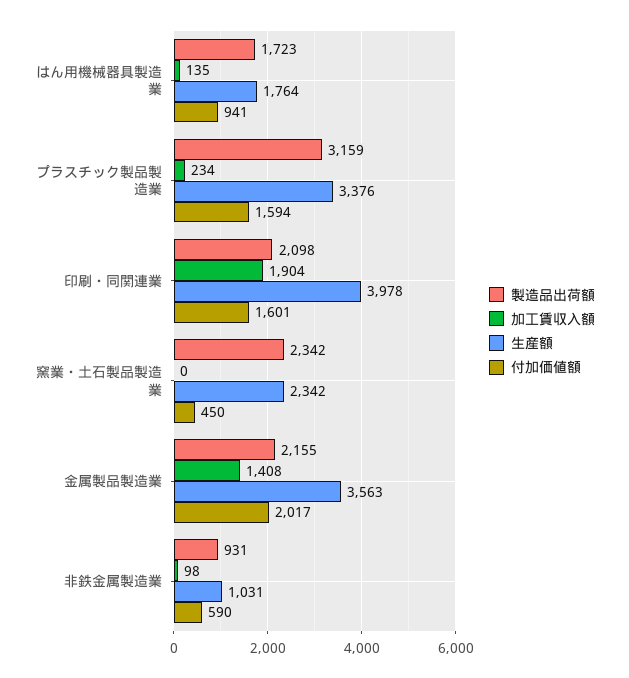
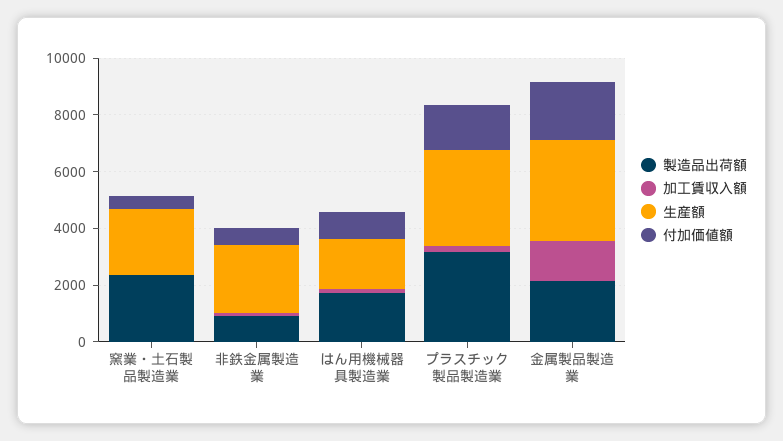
製造品出荷額, 印刷・同関連業: 2098 -> none
加工賃収入額, 印刷・同関連業: 1904 -> none
生産額, 印刷・同関連業: 3978 -> none
付加価値額, 印刷・同関連業: 1601 -> none
生産額, 非鉄金属製造業: 1031 -> 2500

